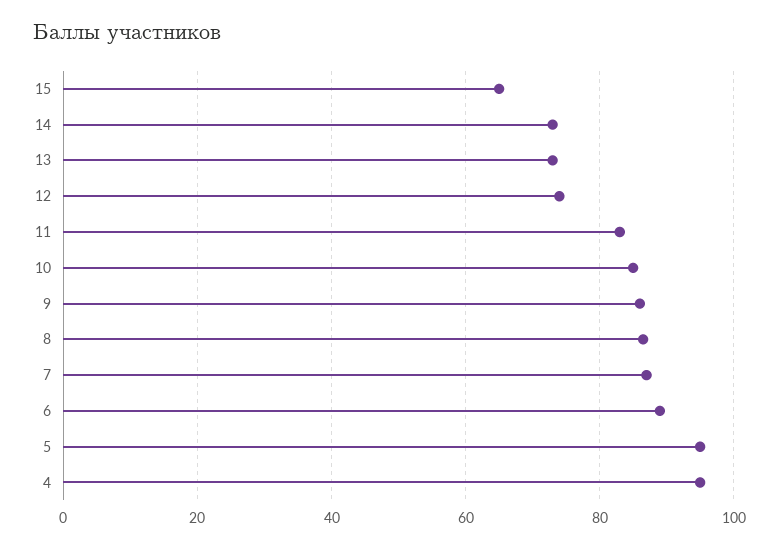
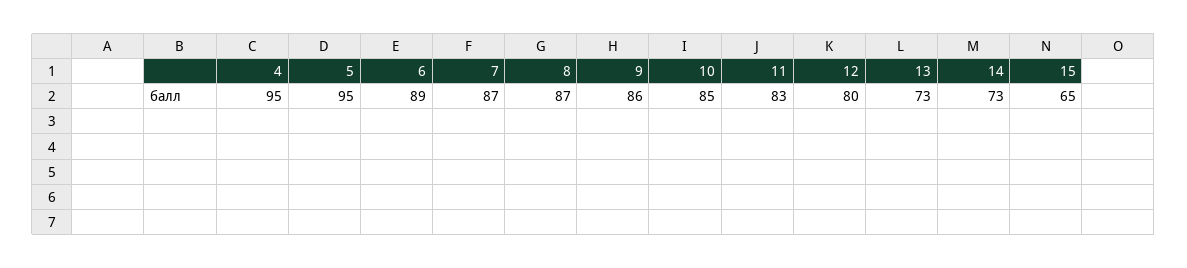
12: 74 -> 80

